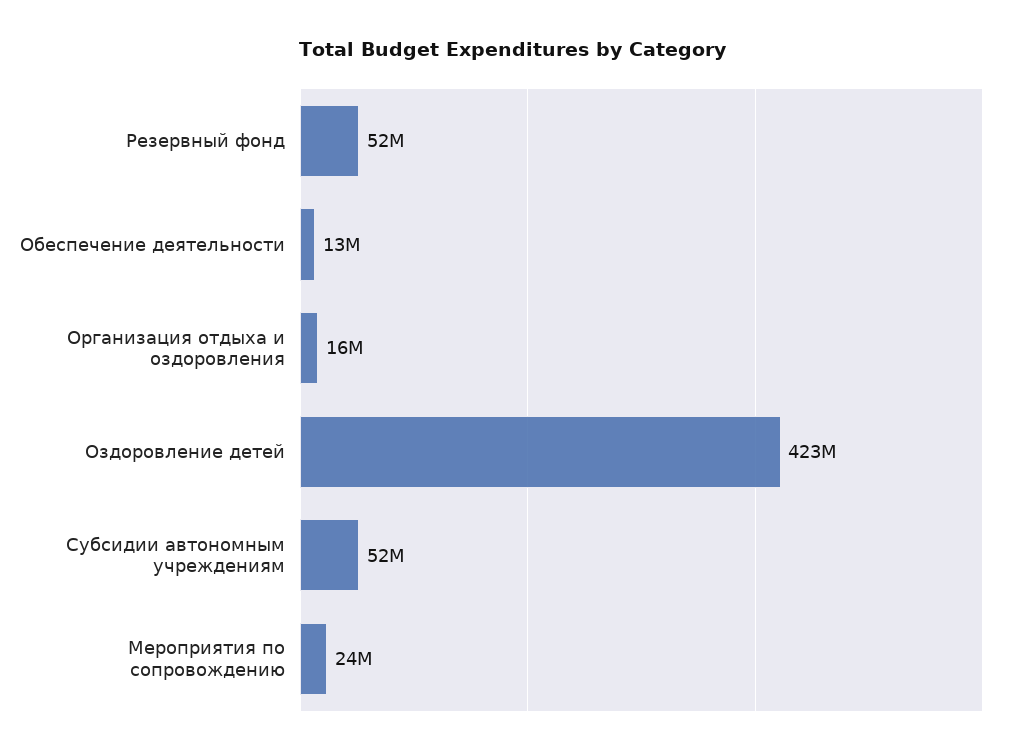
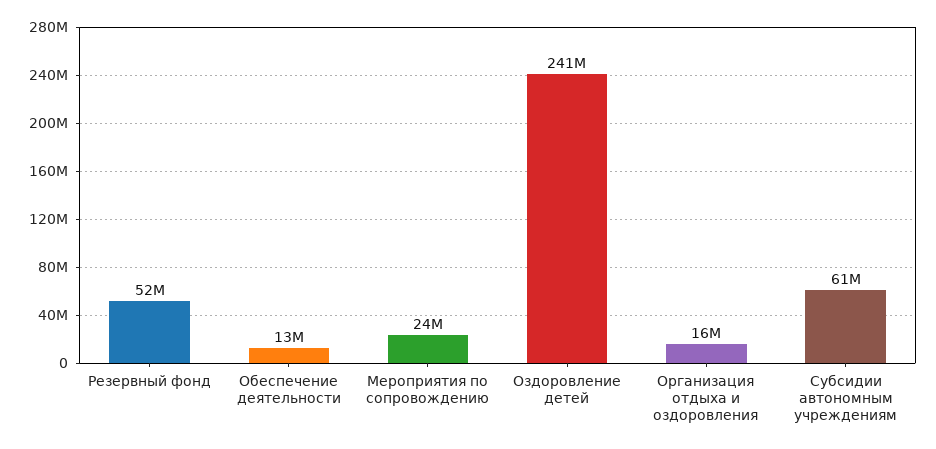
Оздоровление детей: 423000000 -> 241000000
Субсидии автономным учреждениям: 52000000 -> 61000000

